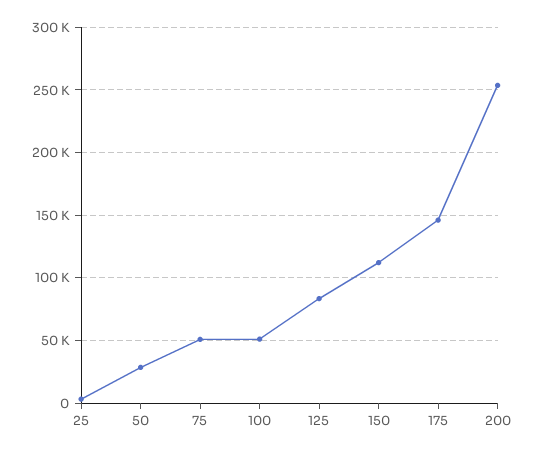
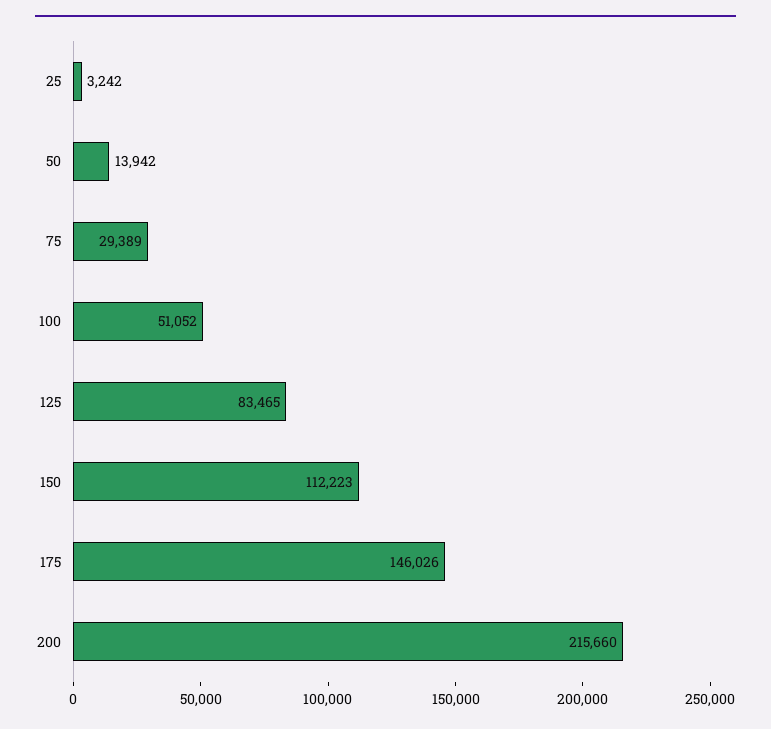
50: 30000 -> 13942
75: 50000 -> 29389
200: 255000 -> 215660

